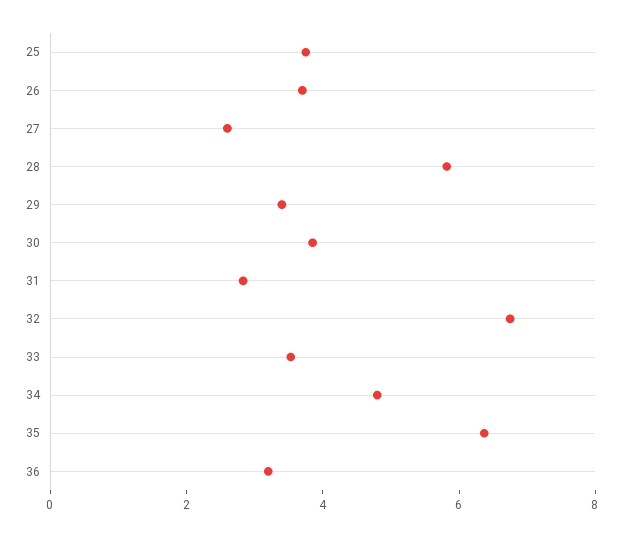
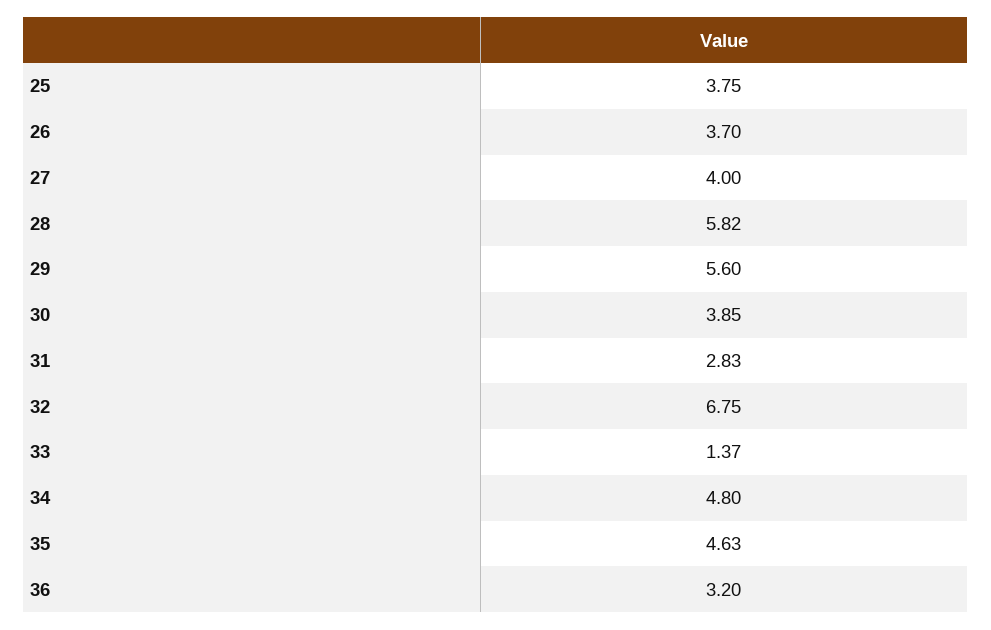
27: 2.5 -> 4
29: 3.5 -> 5.6
33: 3.5 -> 1.37
35: 6.5 -> 4.63

